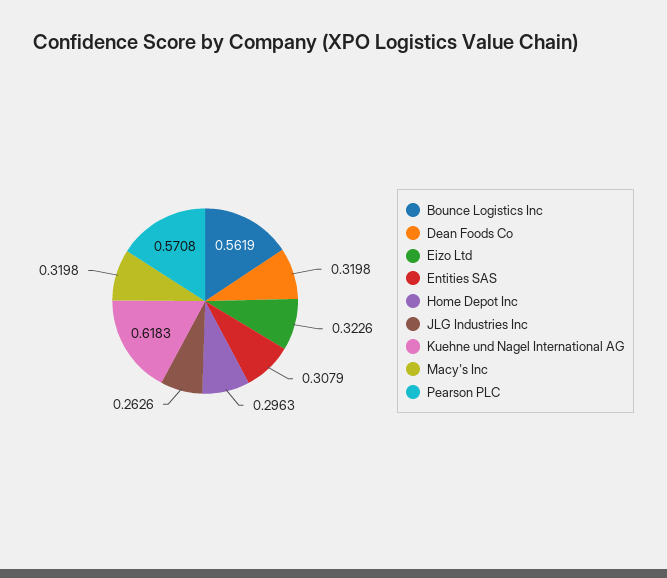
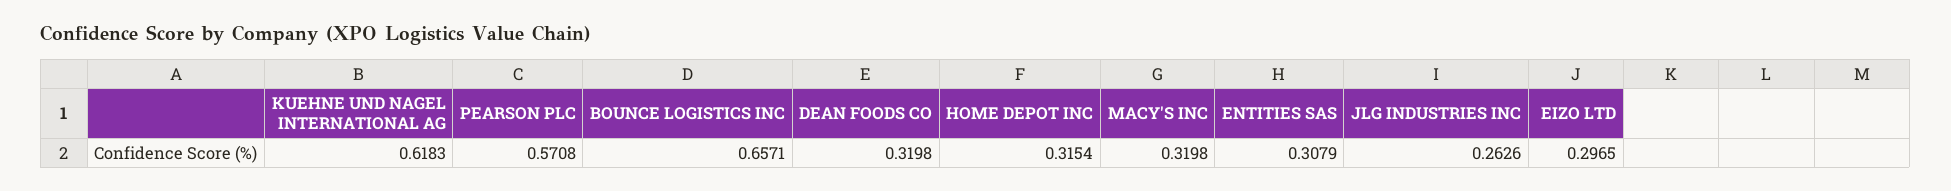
Bounce Logistics Inc: 0.5619 -> 0.6571
Eizo Ltd: 0.3226 -> 0.2965
Home Depot Inc: 0.2963 -> 0.3154

